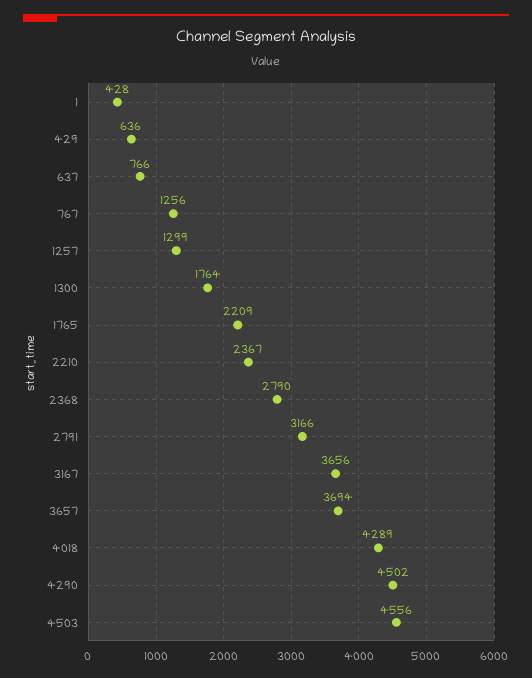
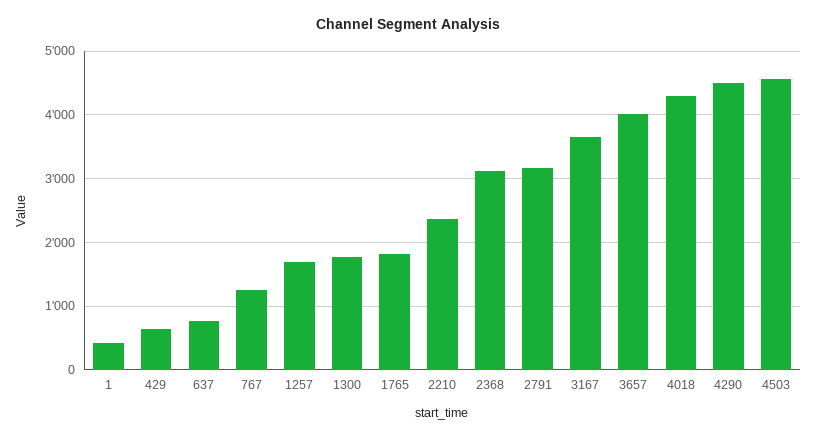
1257: 1299 -> 1700
1765: 2209 -> 1800
2368: 2790 -> 3100
3657: 3694 -> 4000

